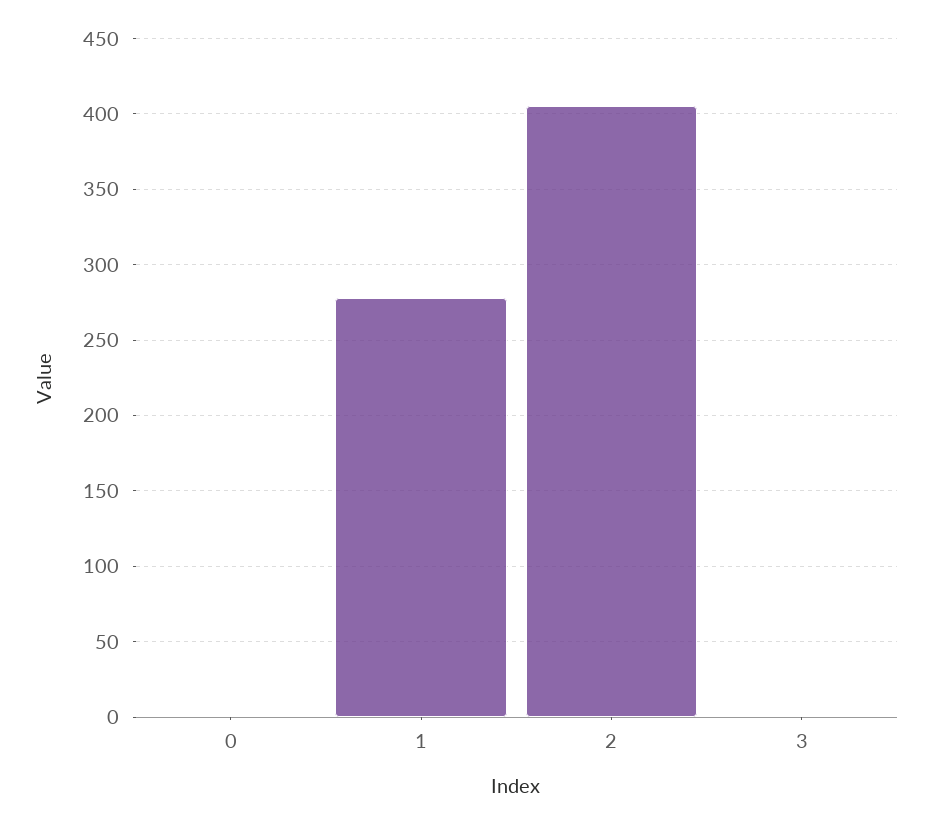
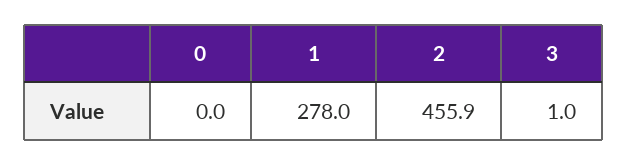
2: 405 -> 455.9

